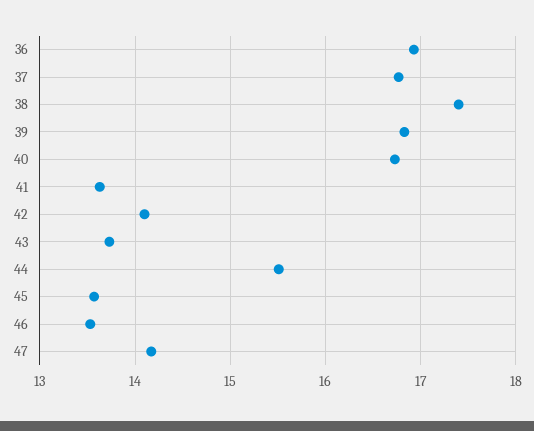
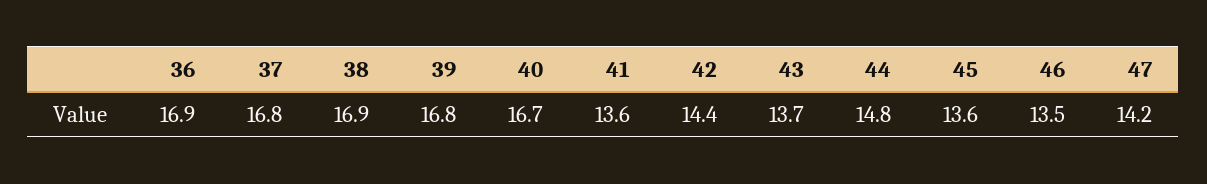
38: 17.4 -> 16.9
42: 14.1 -> 14.4
44: 15.5 -> 14.8

